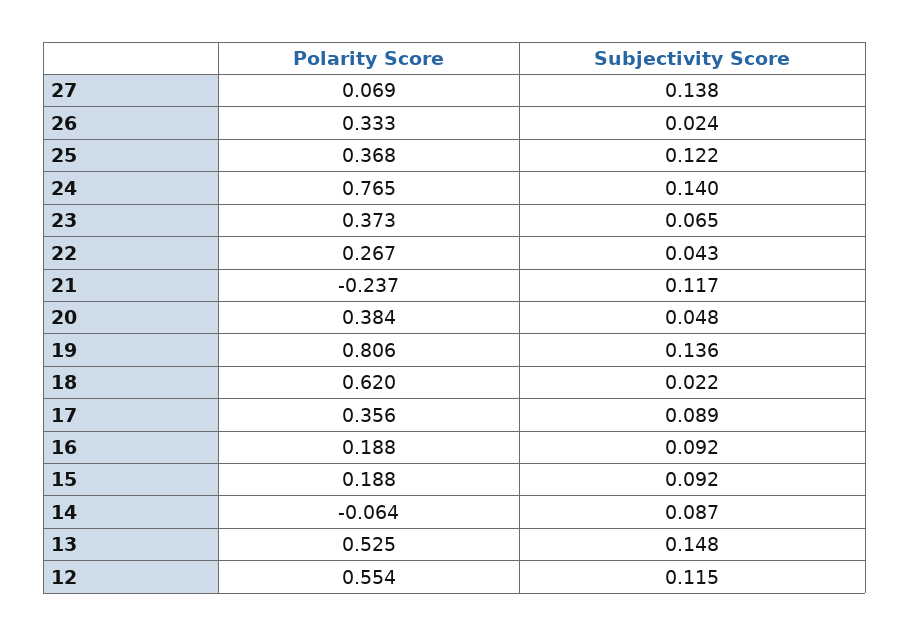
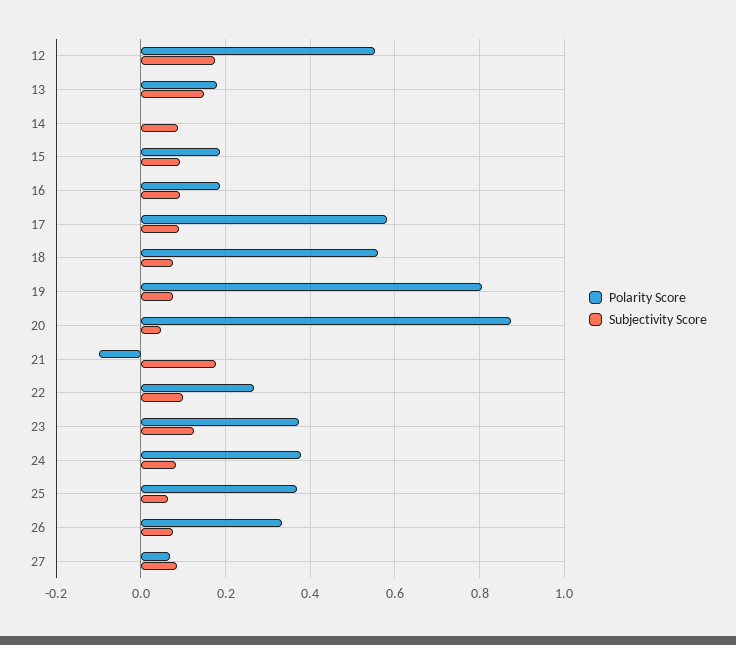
Subjectivity Score, 27: 0.138 -> 0.08
Subjectivity Score, 26: 0.024 -> 0.08
Subjectivity Score, 25: 0.122 -> 0.06
Polarity Score, 24: 0.765 -> 0.38
Subjectivity Score, 24: 0.14 -> 0.08
Subjectivity Score, 23: 0.065 -> 0.12
Subjectivity Score, 22: 0.043 -> 0.1
Polarity Score, 21: -0.237 -> -0.1
Subjectivity Score, 21: 0.117 -> 0.18
Polarity Score, 20: 0.384 -> 0.88
Subjectivity Score, 19: 0.136 -> 0.08
Polarity Score, 18: 0.62 -> 0.56
Subjectivity Score, 18: 0.022 -> 0.08
Polarity Score, 17: 0.356 -> 0.58
Polarity Score, 14: -0.064 -> 0
Polarity Score, 13: 0.525 -> 0.18
Subjectivity Score, 12: 0.115 -> 0.18

